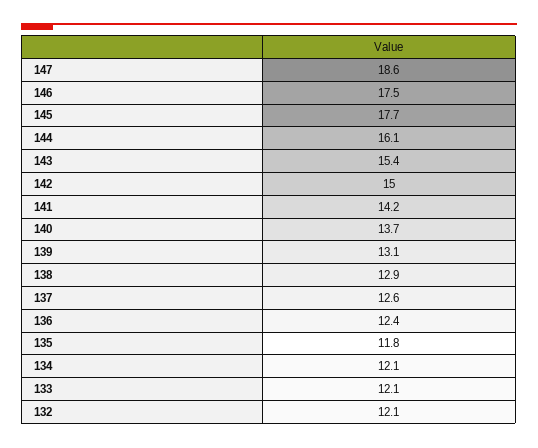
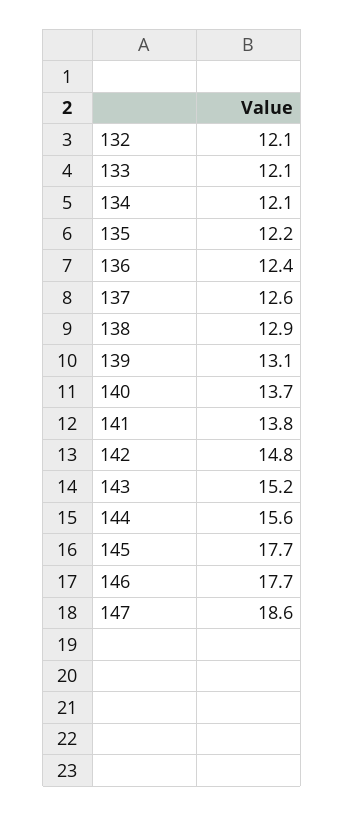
146: 17.5 -> 17.7
144: 16.1 -> 15.6
143: 15.4 -> 15.2
142: 15 -> 14.8
141: 14.2 -> 13.8
135: 11.8 -> 12.2

